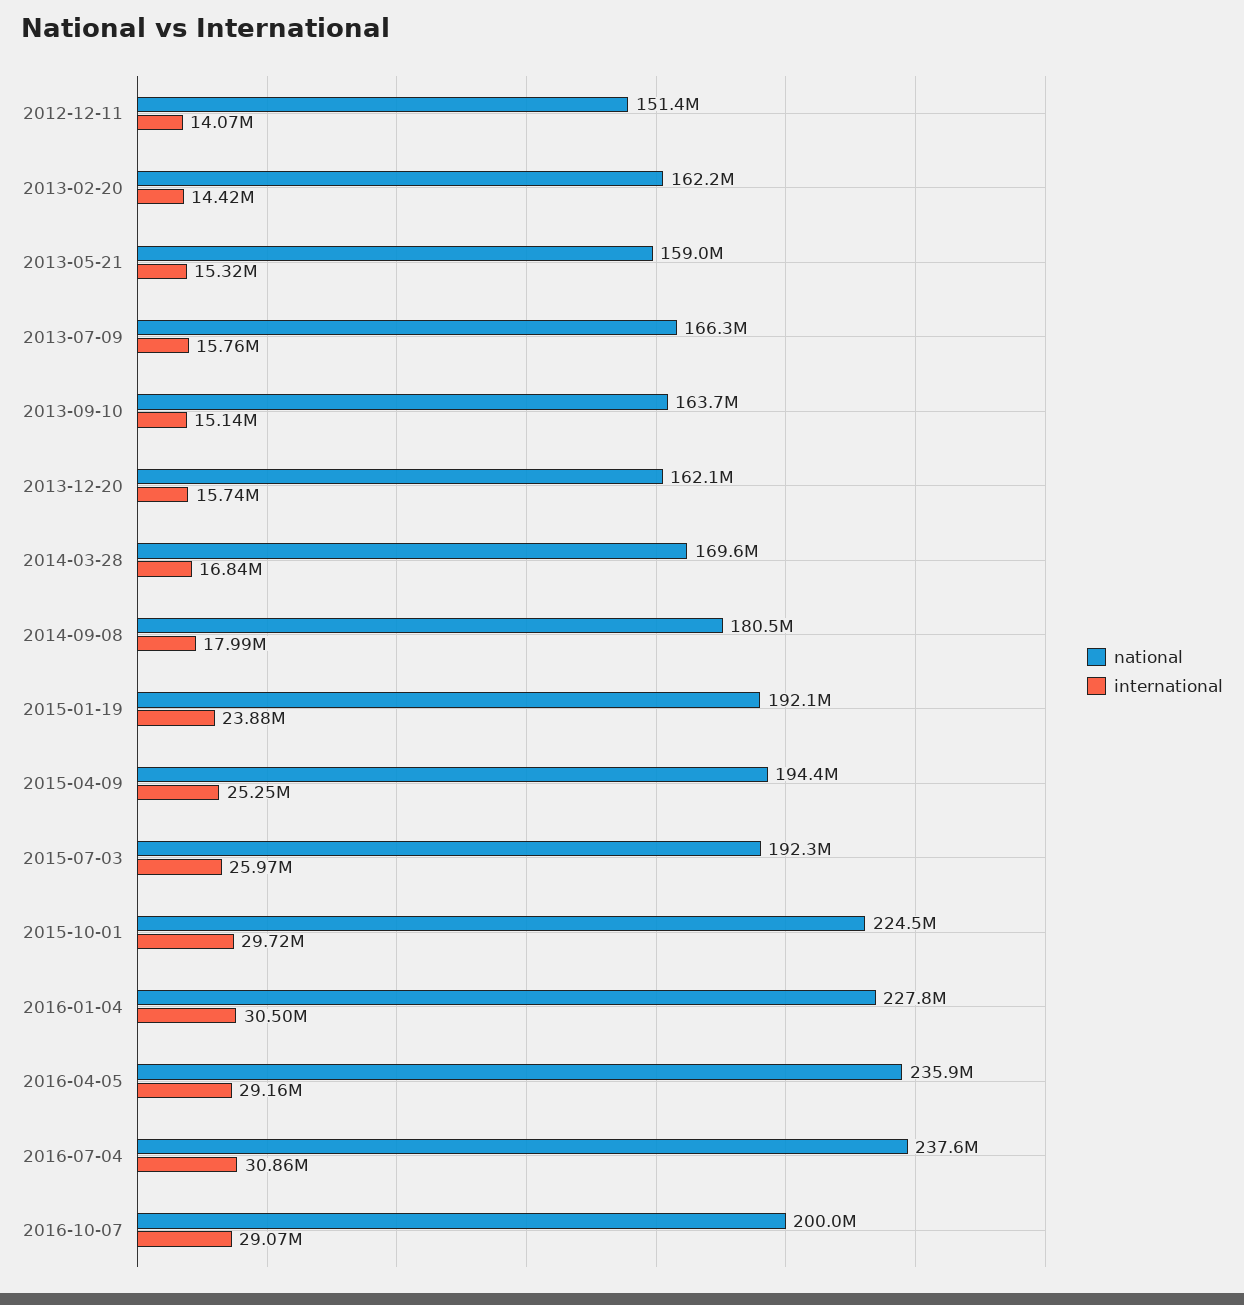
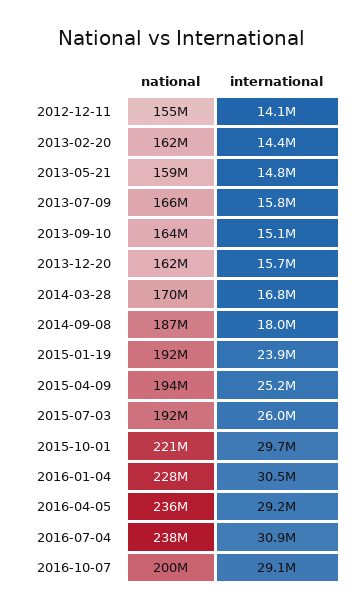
national, 2012-12-11: 151400000 -> 155000000
international, 2013-05-21: 15320000 -> 14800000
national, 2014-09-08: 180500000 -> 187000000
national, 2015-10-01: 224500000 -> 221000000

